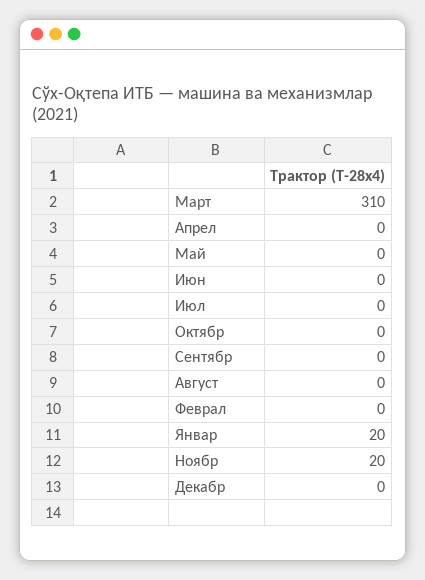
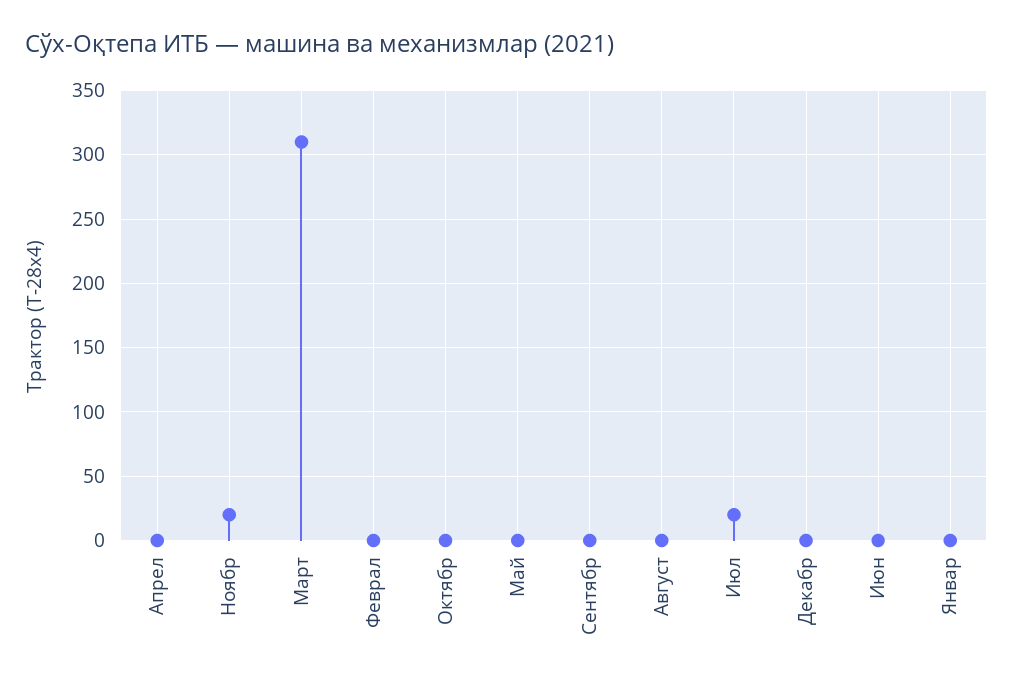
Июл: 0 -> 20
Январ: 20 -> 0

